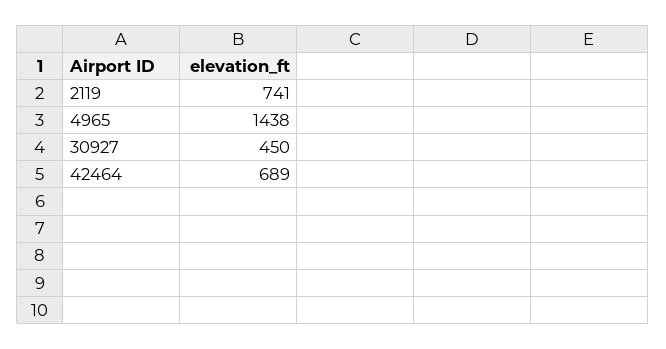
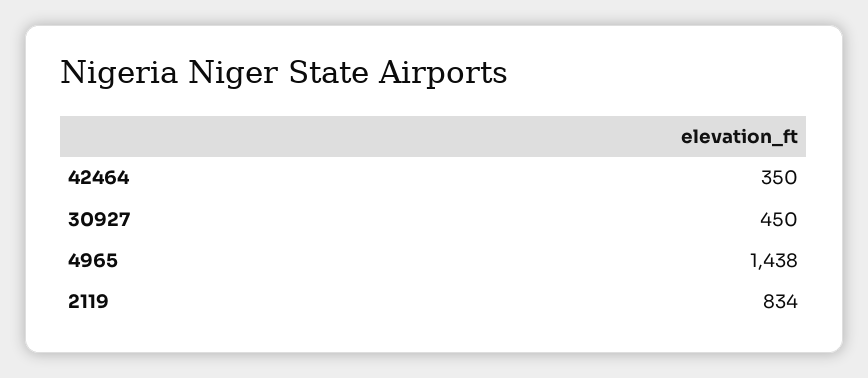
2119: 741 -> 834
42464: 689 -> 350

